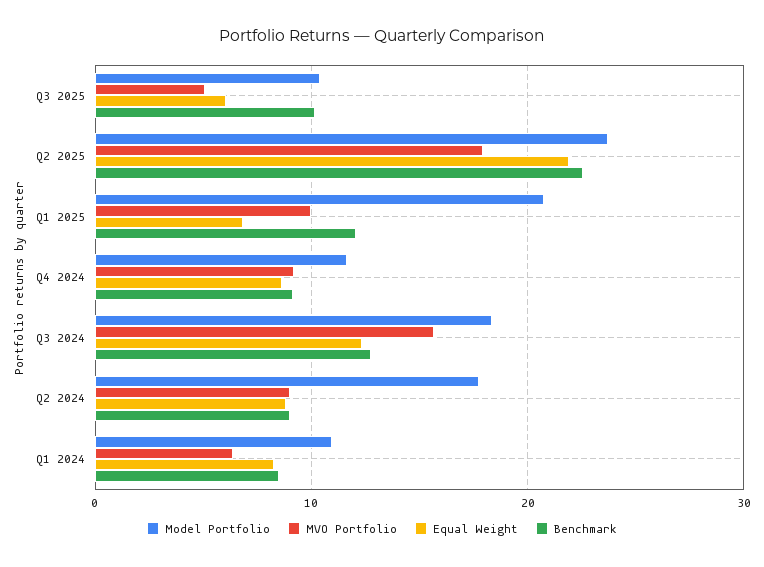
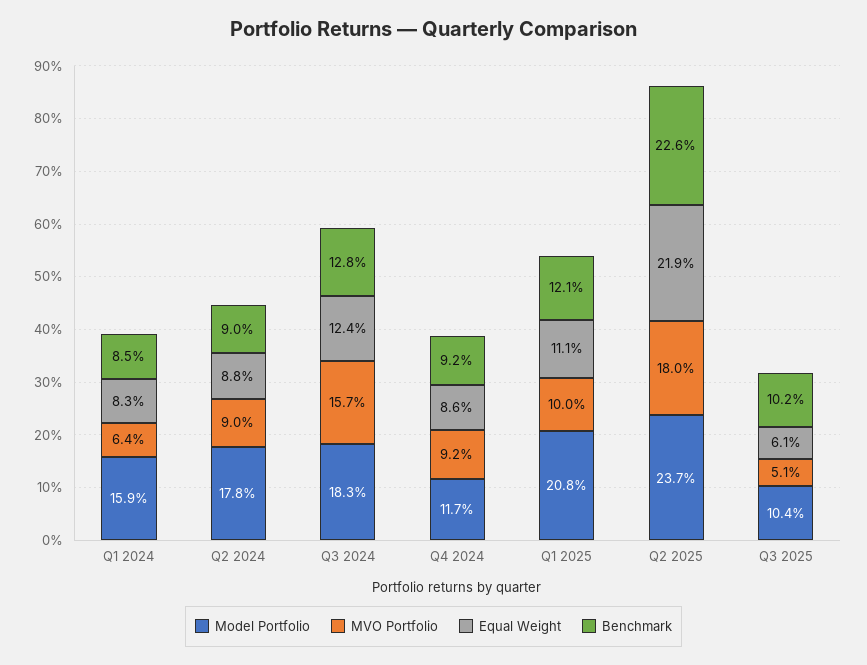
Equal Weight, Q1 2025: 7 -> 11.1
Model Portfolio, Q1 2024: 11 -> 15.9

